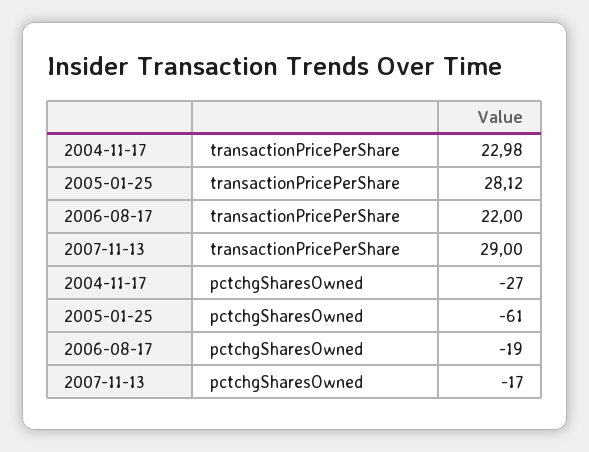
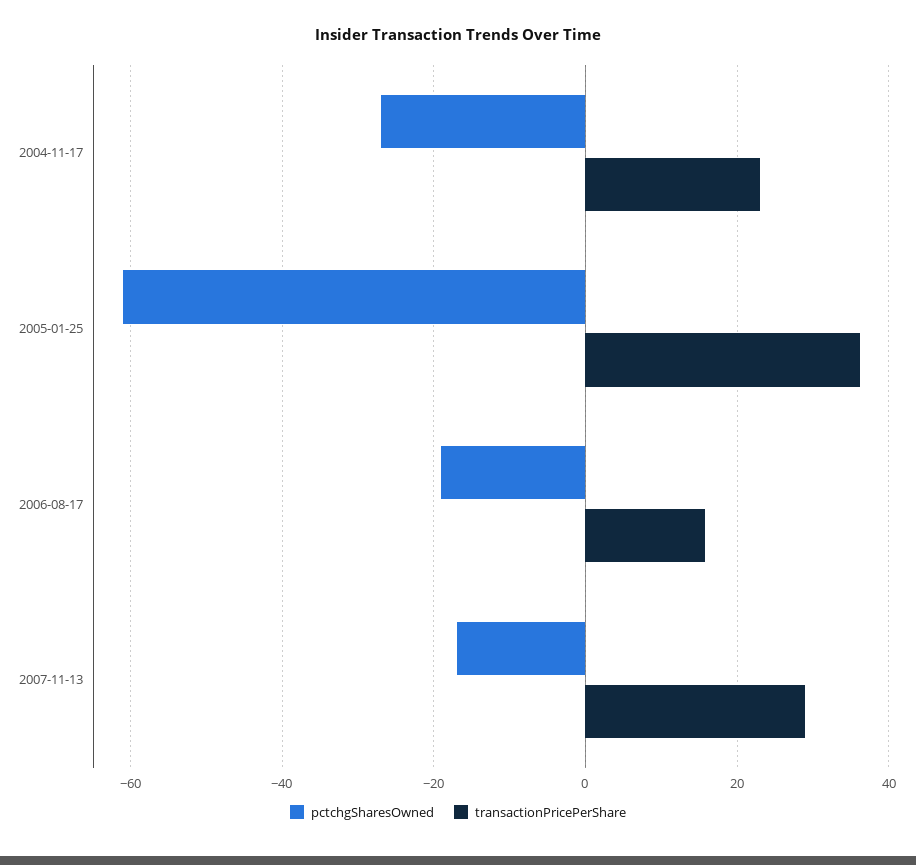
transactionPricePerShare, 2005-01-25: 28.12 -> 36
transactionPricePerShare, 2006-08-17: 22 -> 16

